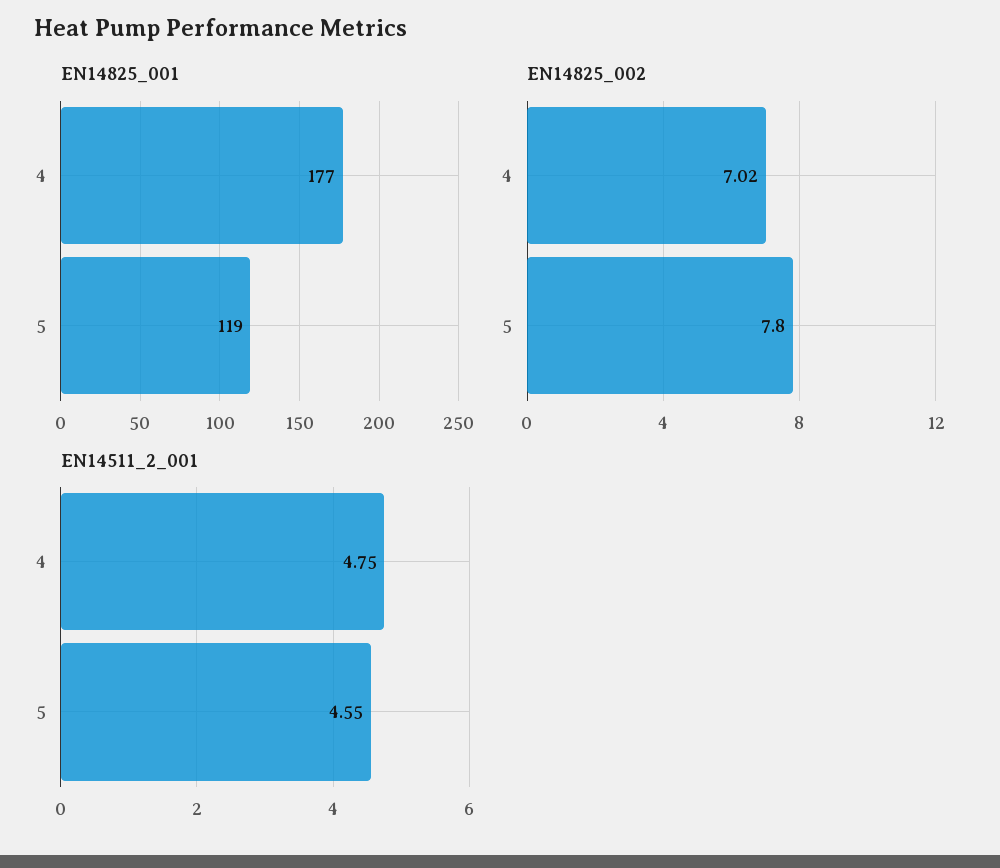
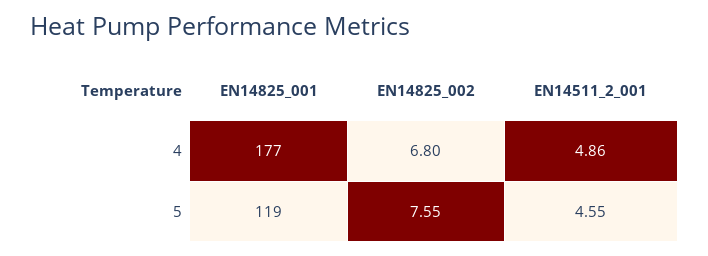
EN14825_002, 4: 7.02 -> 6.8
EN14825_002, 5: 7.8 -> 7.55
EN14511_2_001, 4: 4.75 -> 4.86

